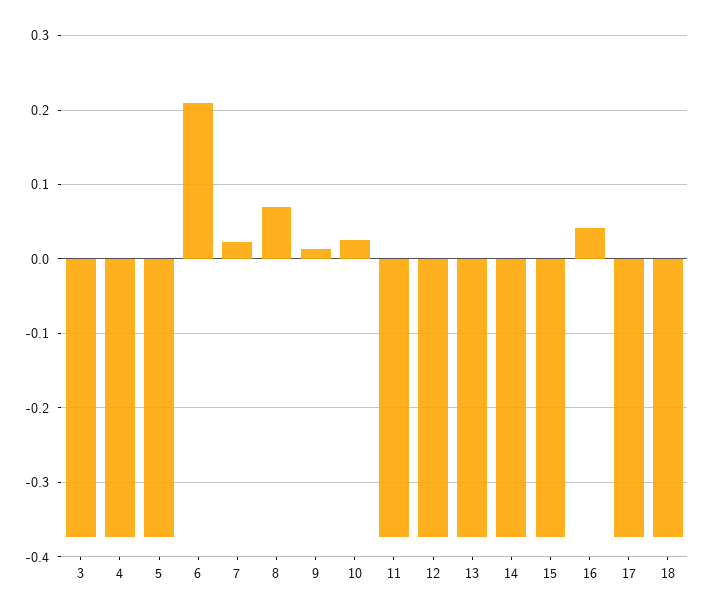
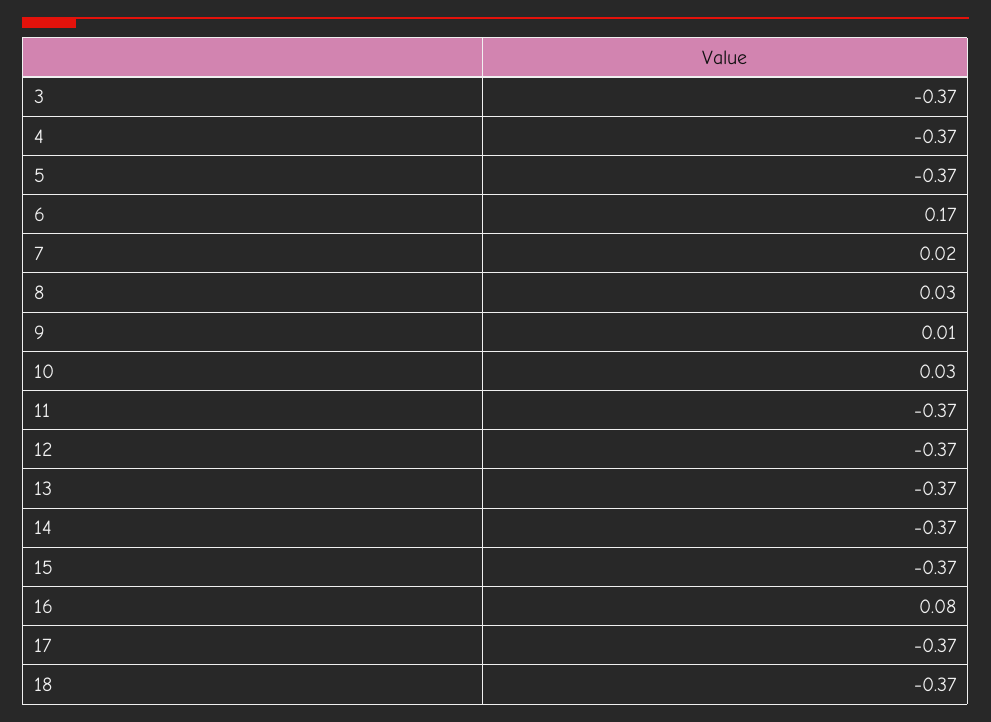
6: 0.21 -> 0.17
8: 0.07 -> 0.03
16: 0.04 -> 0.08

